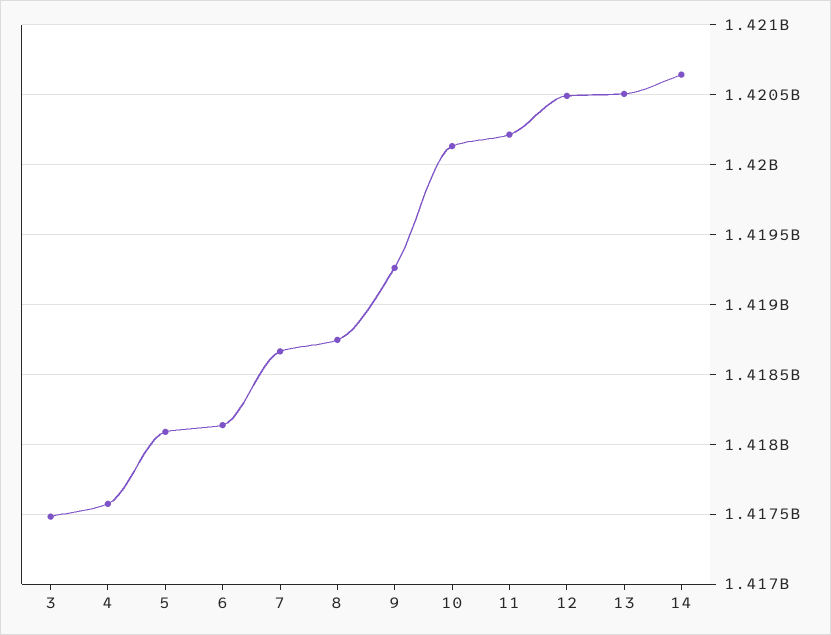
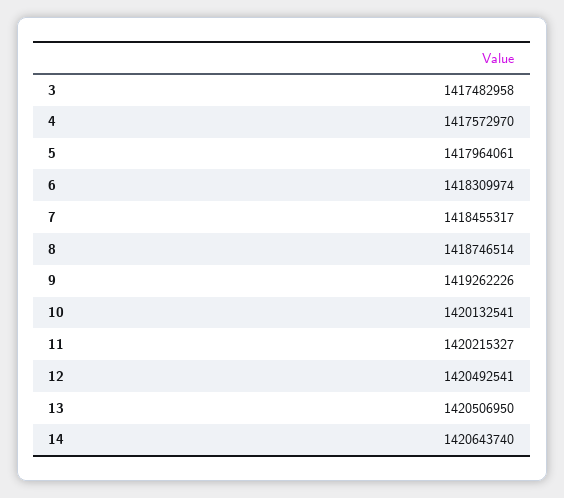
5: 1418100000 -> 1417964061
6: 1418150000 -> 1418309974
7: 1418650000 -> 1418455317

